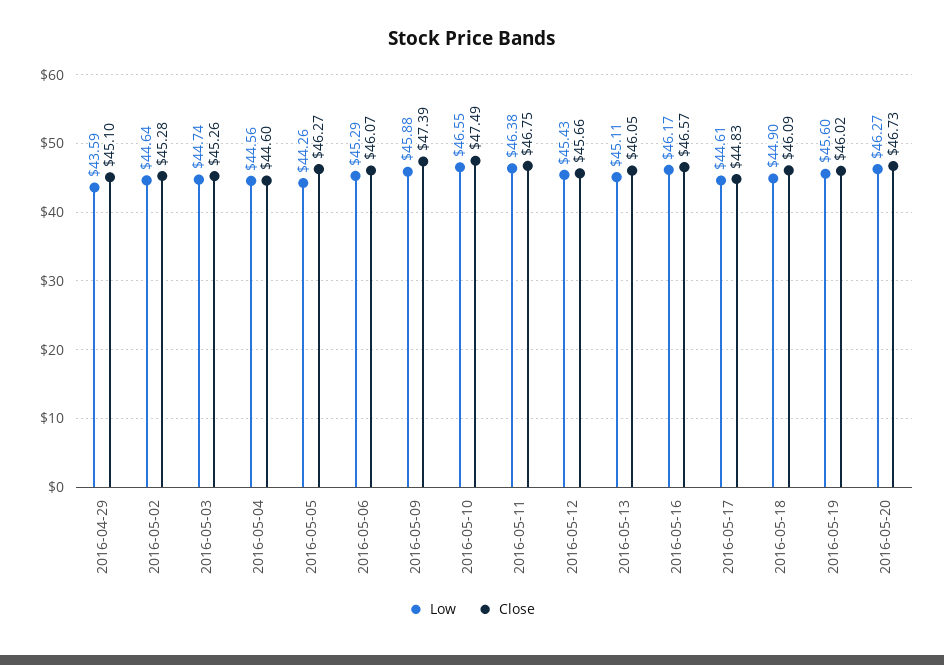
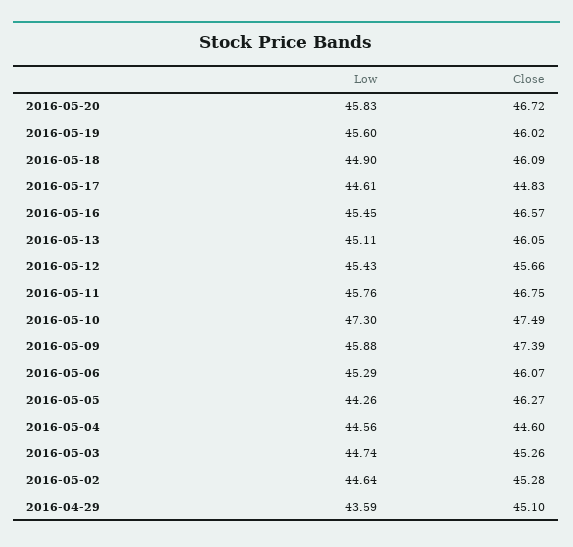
Low, 2016-05-10: 46.55 -> 47.3
Low, 2016-05-11: 46.38 -> 45.76
Low, 2016-05-16: 46.17 -> 45.45
Low, 2016-05-20: 46.27 -> 45.83
Close, 2016-05-20: 46.73 -> 46.72

